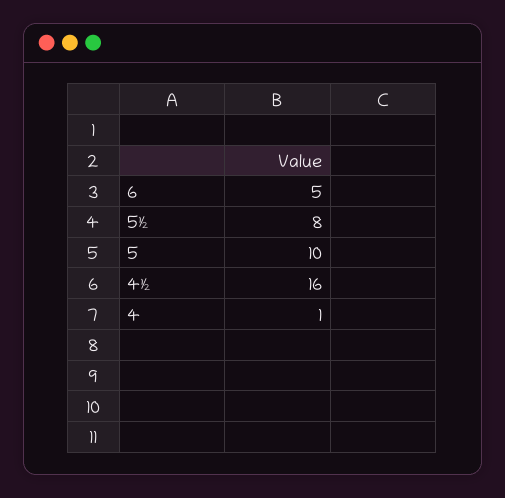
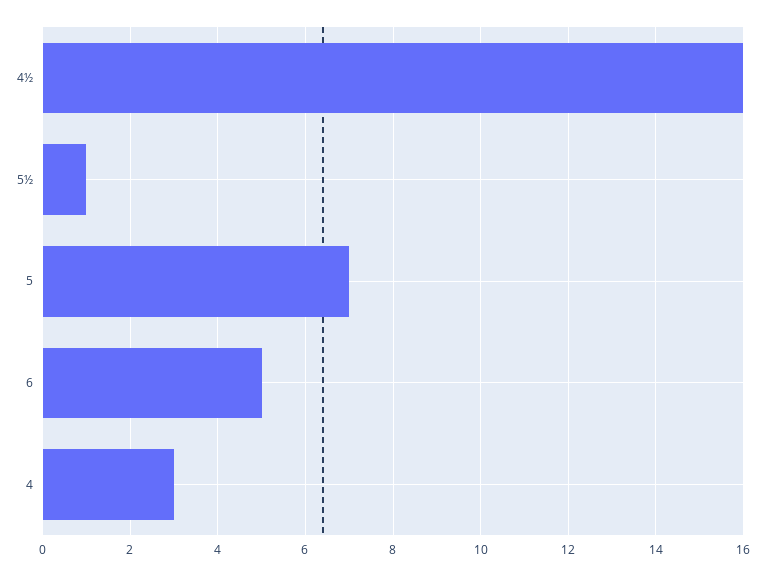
5½: 8 -> 1
5: 10 -> 7
4: 1 -> 3

